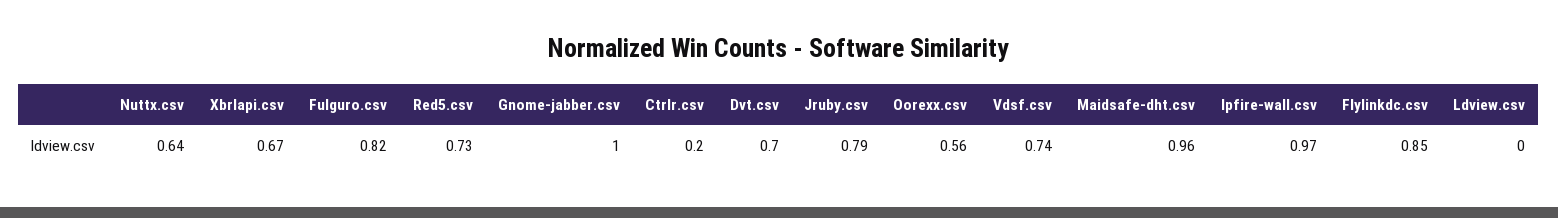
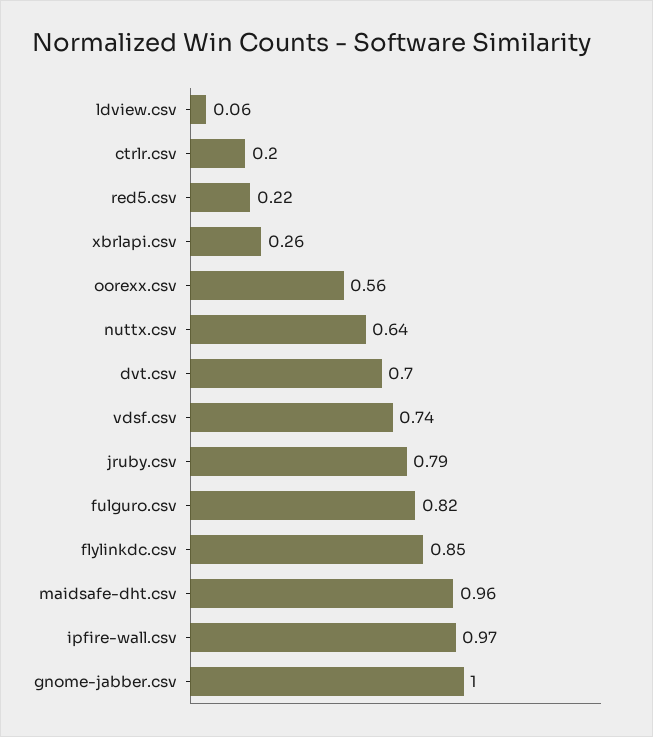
Xbrlapi.csv: 0.67 -> 0.26
Red5.csv: 0.73 -> 0.22
Ldview.csv: 0 -> 0.06

